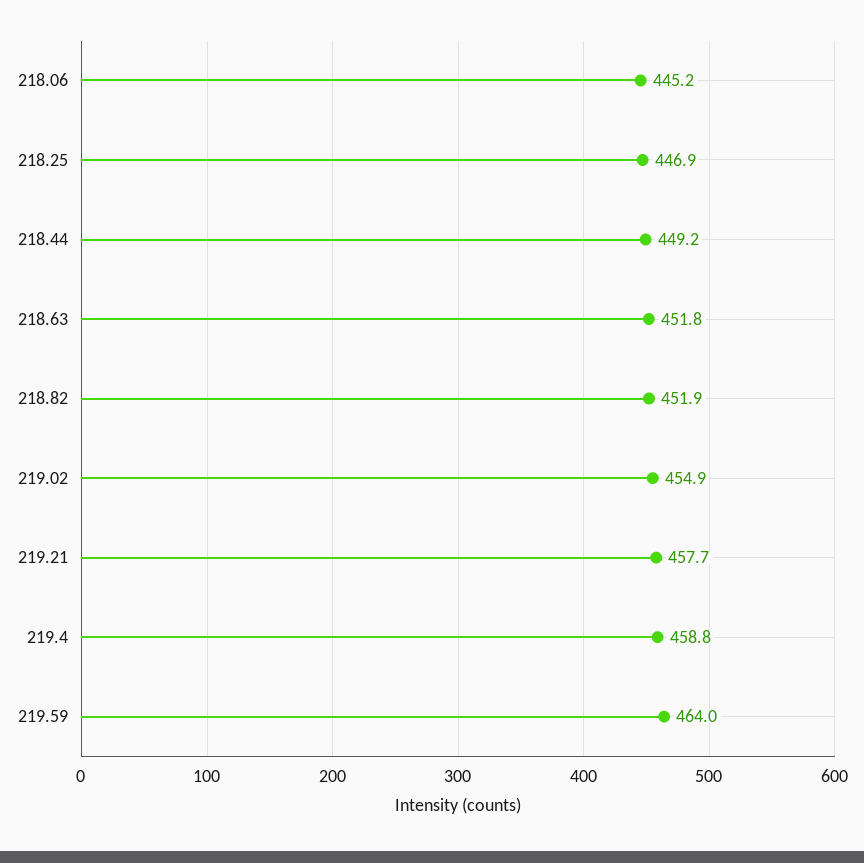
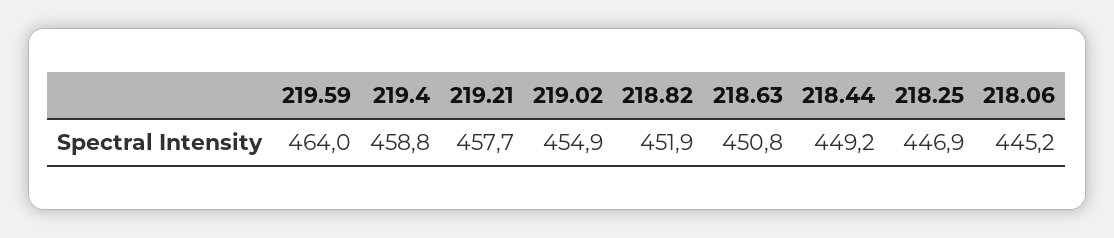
218.63: 451.8 -> 450.8

